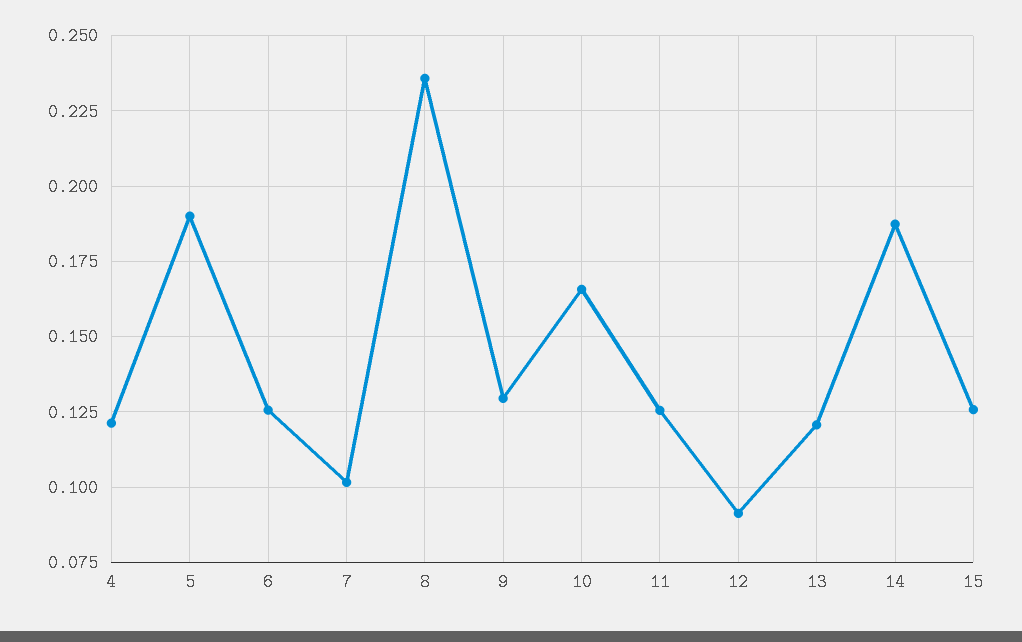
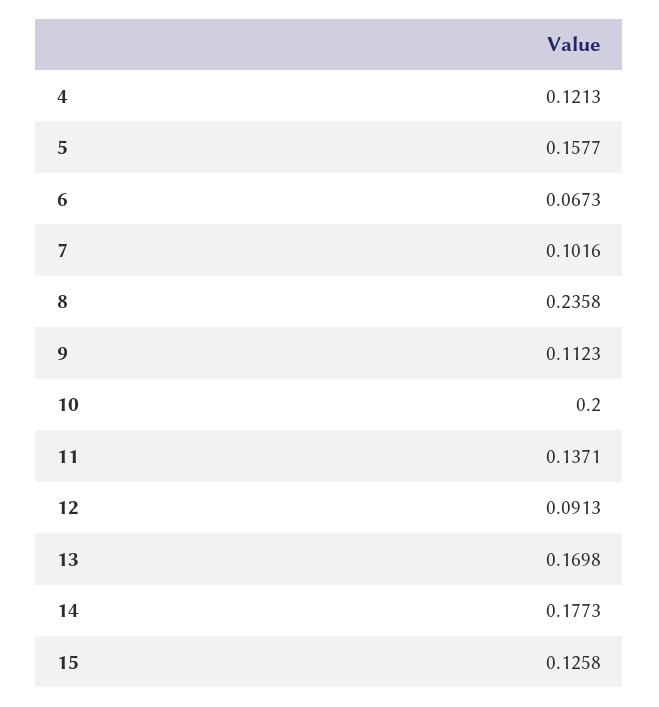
5: 0.19 -> 0.1577
6: 0.125 -> 0.0673
9: 0.13 -> 0.1123
10: 0.165 -> 0.2
11: 0.125 -> 0.1371
13: 0.12 -> 0.1698
14: 0.1875 -> 0.1773

